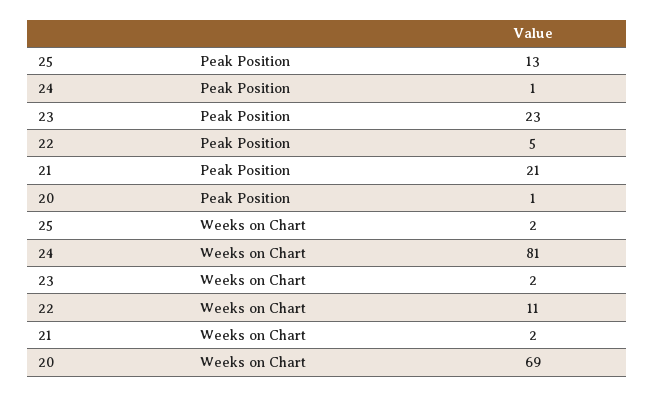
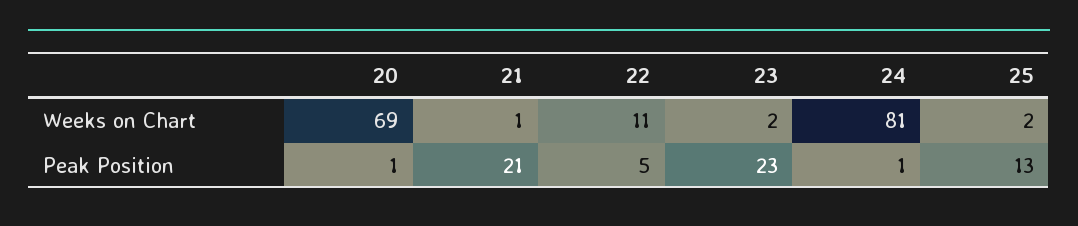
21, Weeks on Chart: 2 -> 1

